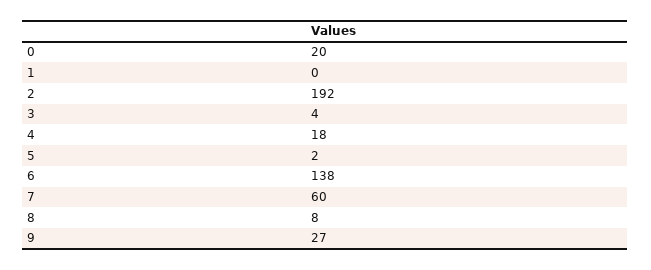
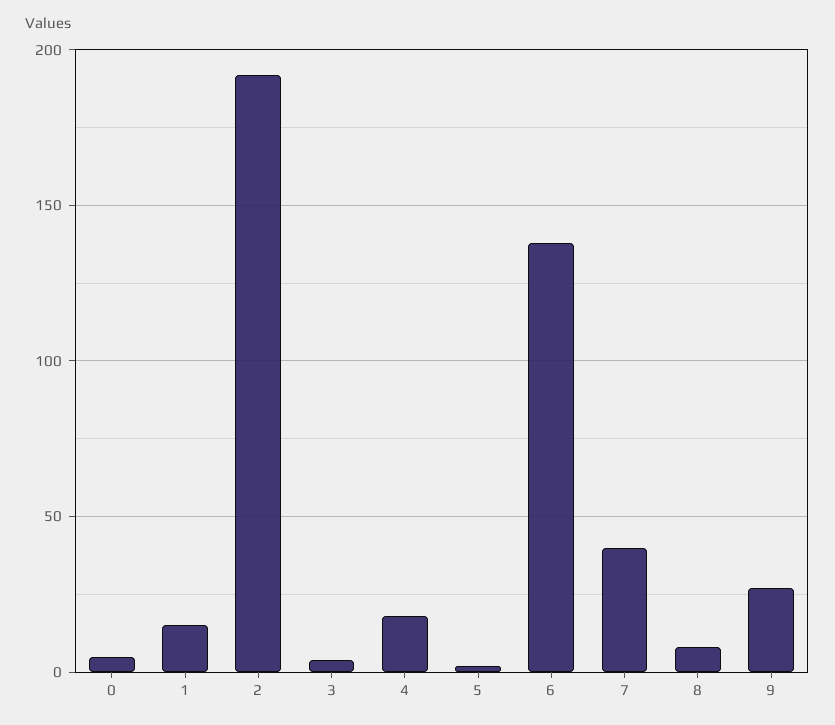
0: 20 -> 5
1: 0 -> 15
7: 60 -> 40

